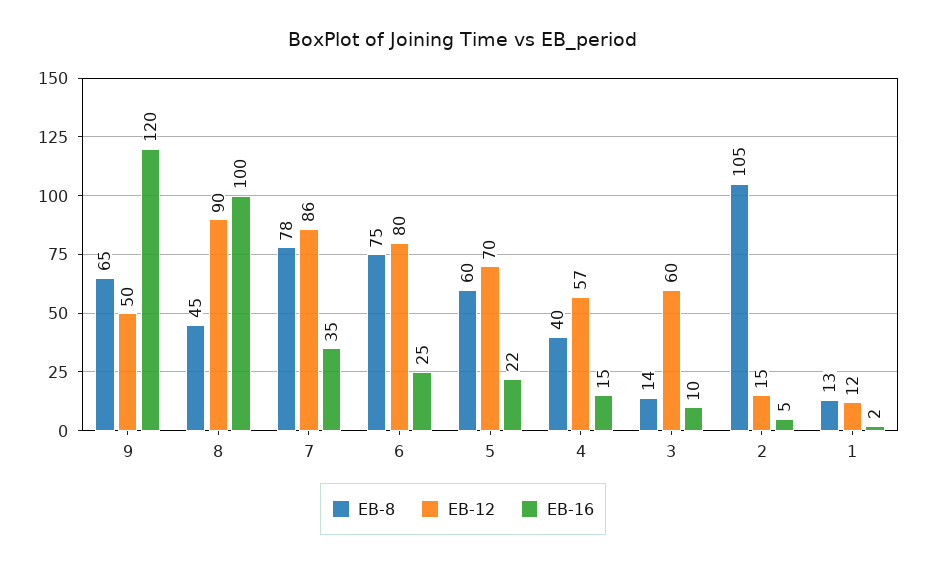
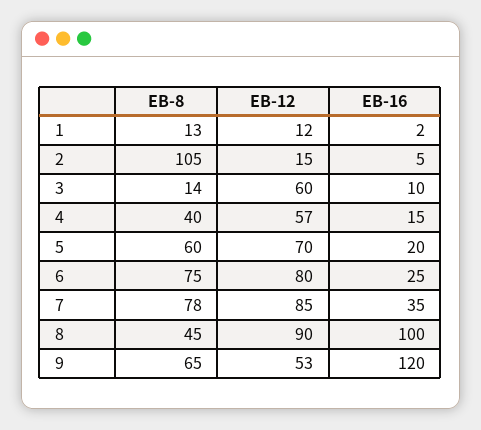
EB-12, 9: 50 -> 53
EB-12, 7: 86 -> 85
EB-16, 5: 22 -> 20

